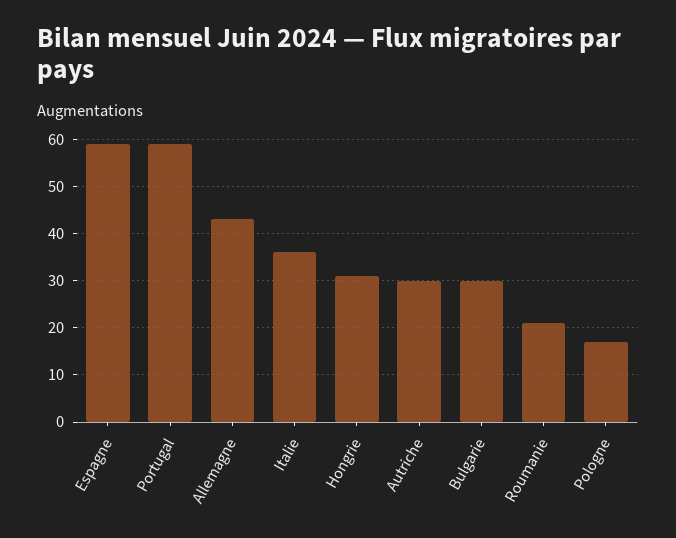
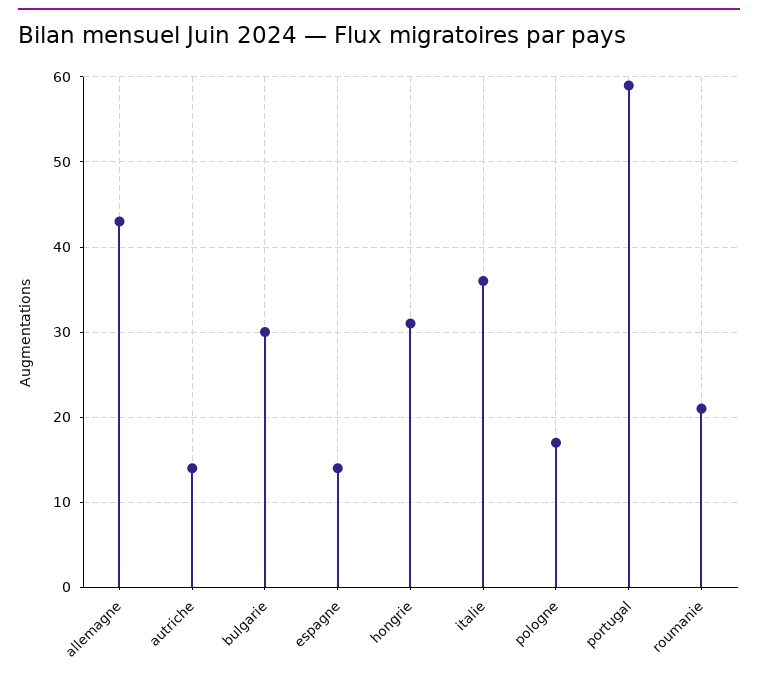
Espagne: 60 -> 14
Autriche: 30 -> 14

